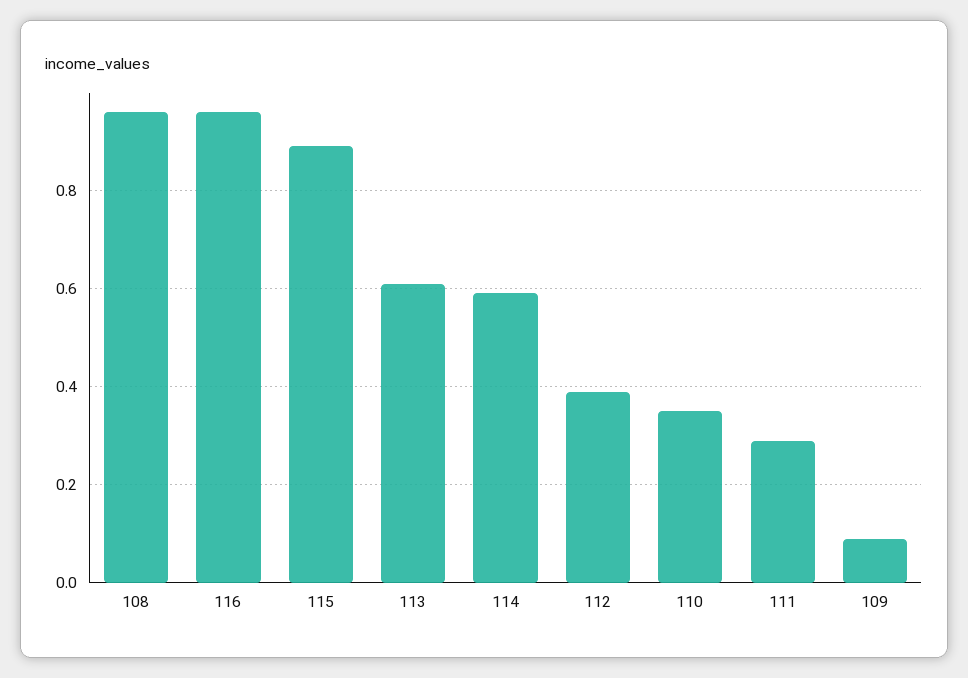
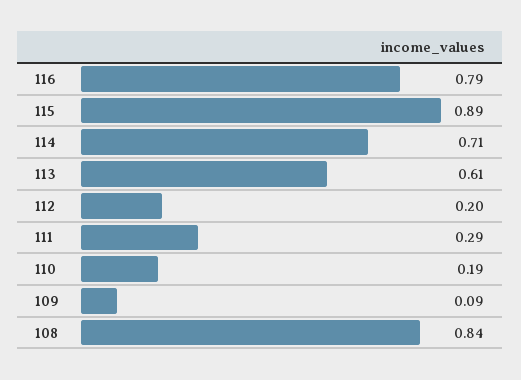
108: 0.95 -> 0.84
116: 0.95 -> 0.79
114: 0.6 -> 0.71
112: 0.4 -> 0.2
110: 0.35 -> 0.19

